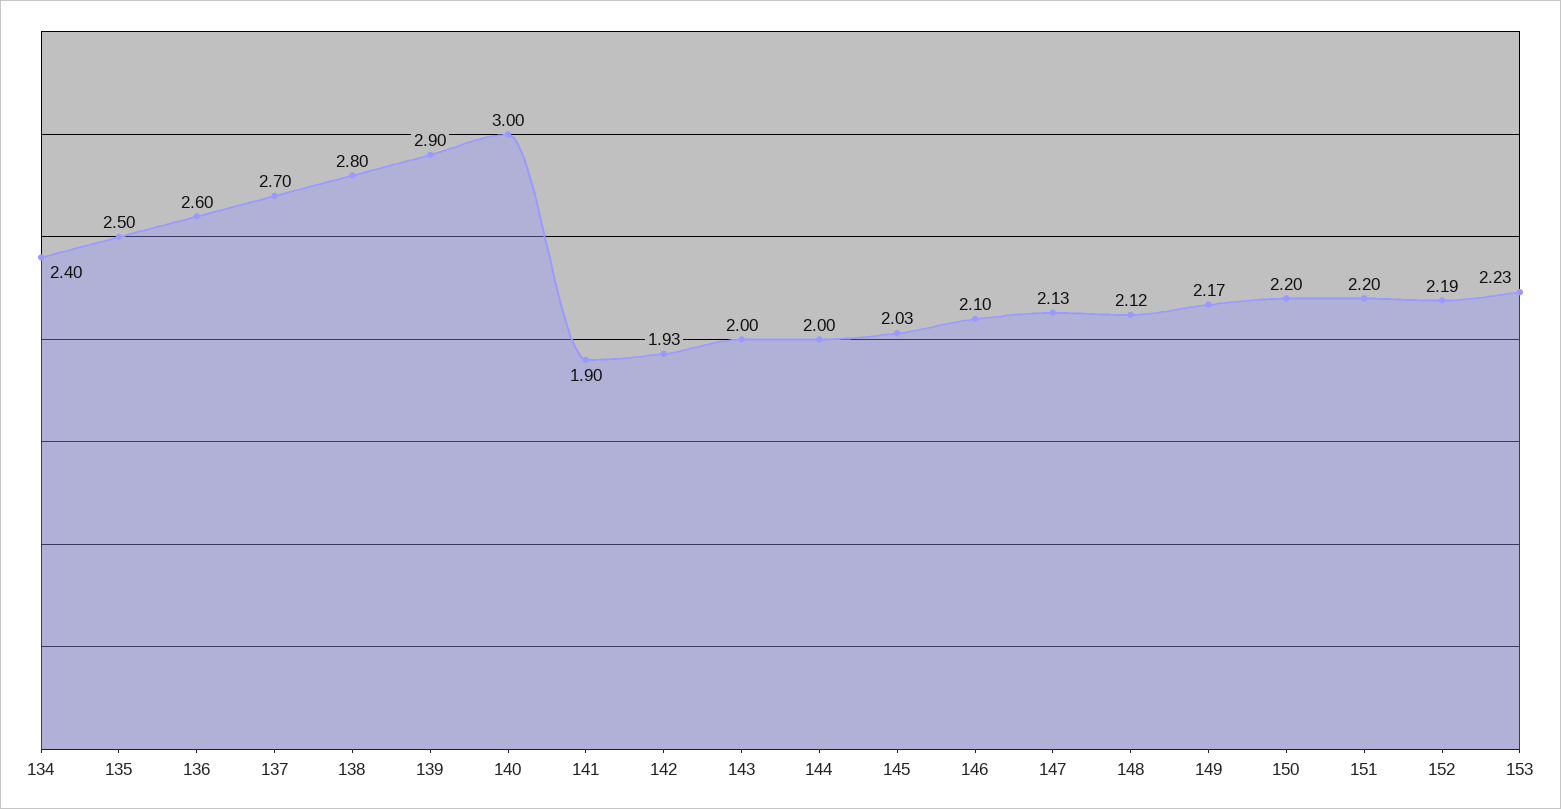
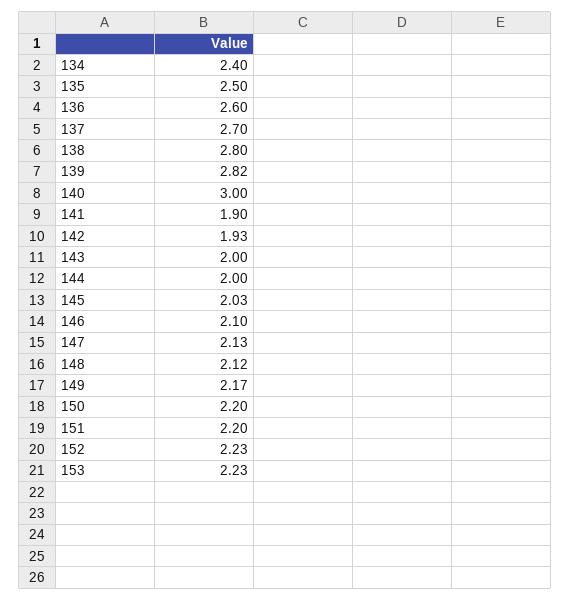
139: 2.9 -> 2.82
152: 2.19 -> 2.23

